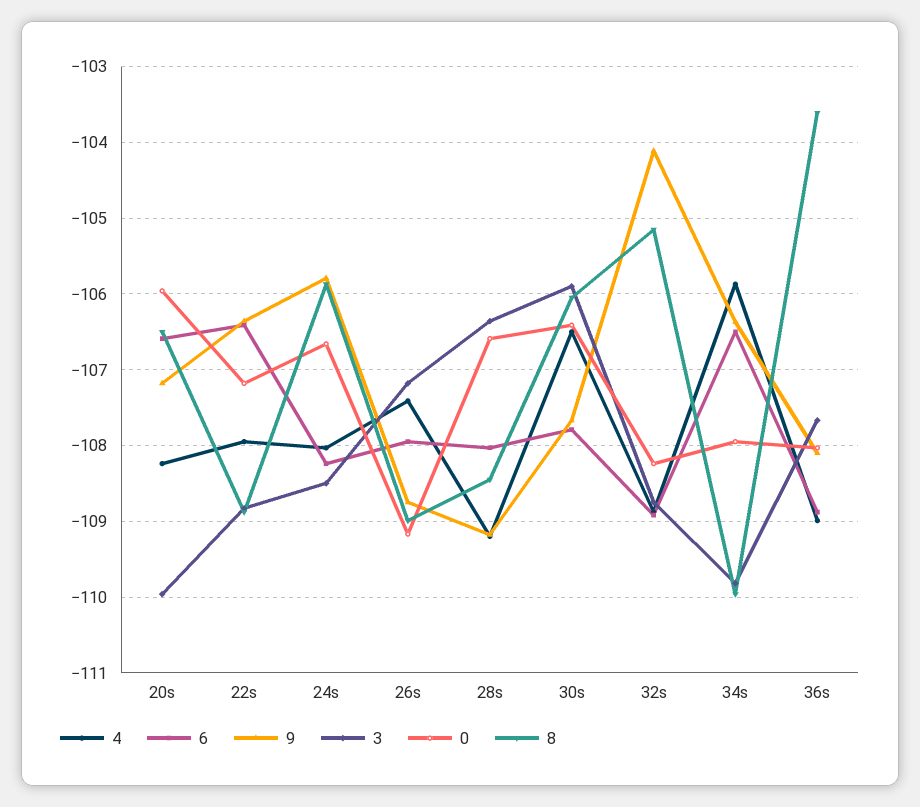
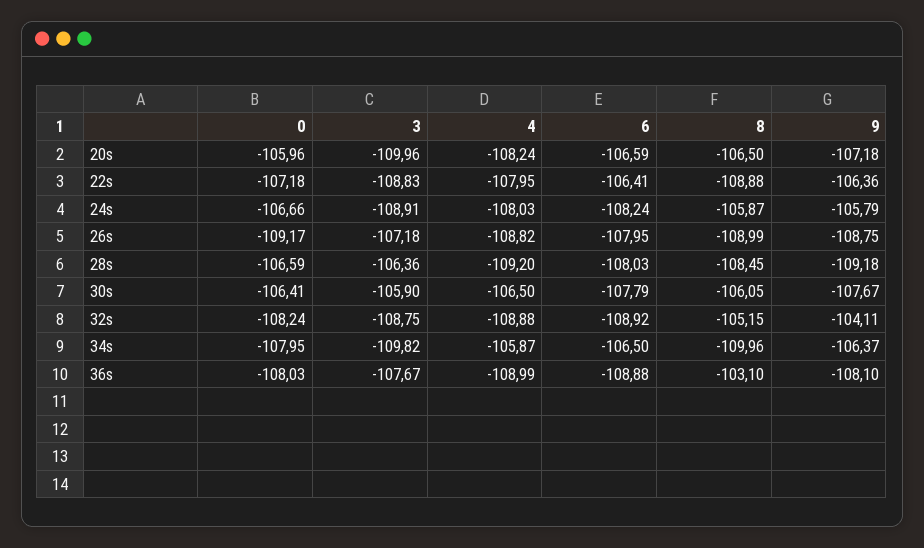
3, 24s: -108.5 -> -108.91
4, 26s: -107.4 -> -108.82
8, 36s: -103.6 -> -103.1

